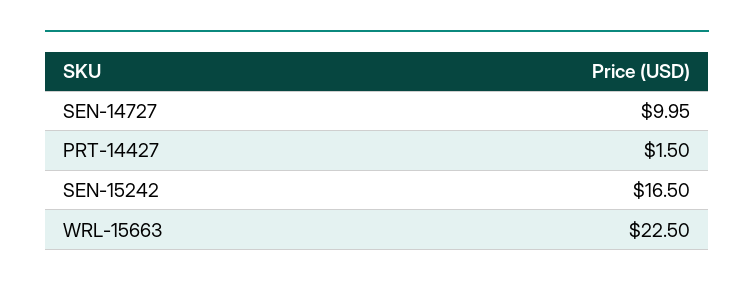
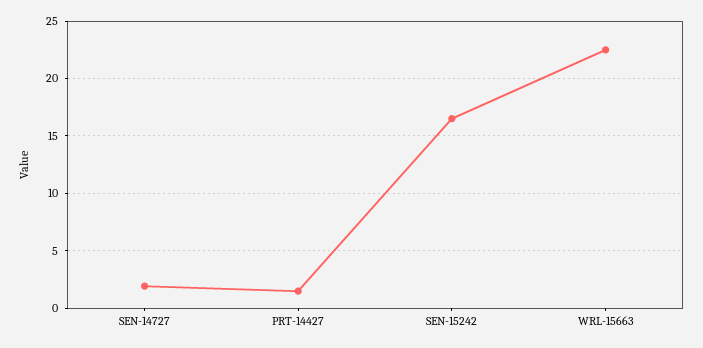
SEN-14727: 9.95 -> 2

